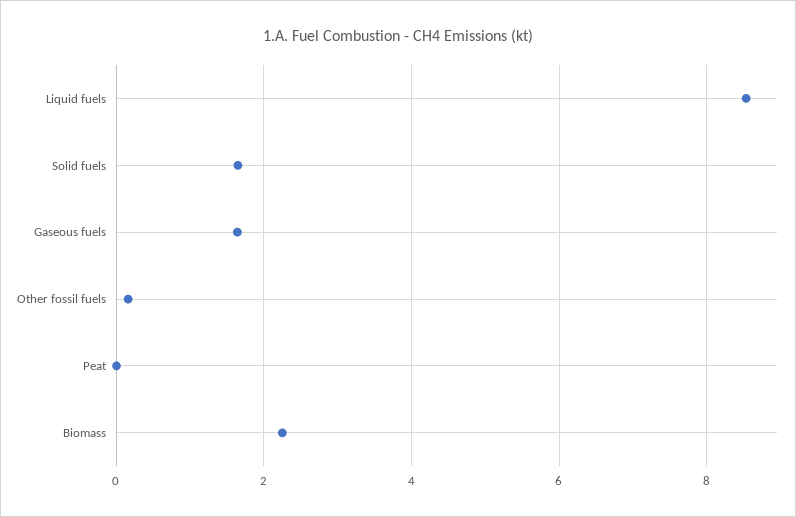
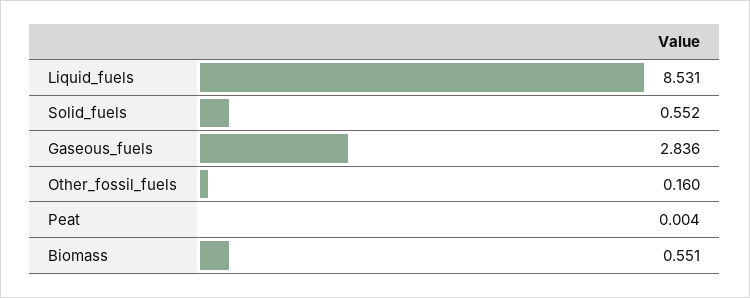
Solid fuels: 1.6 -> 0.552
Gaseous fuels: 1.6 -> 2.836
Biomass: 2.2 -> 0.551

